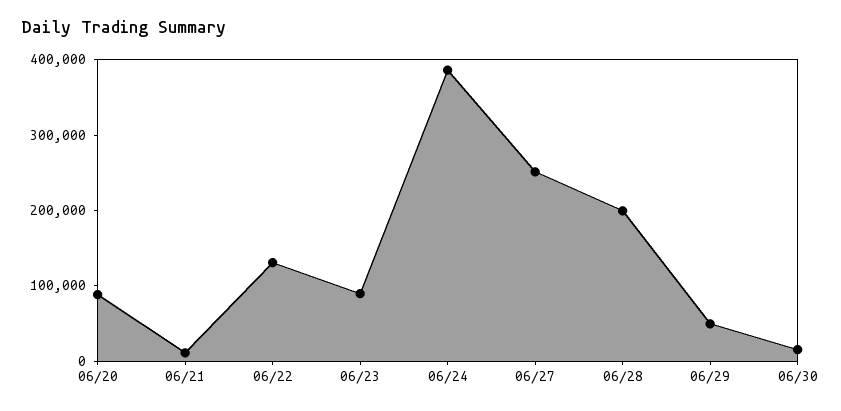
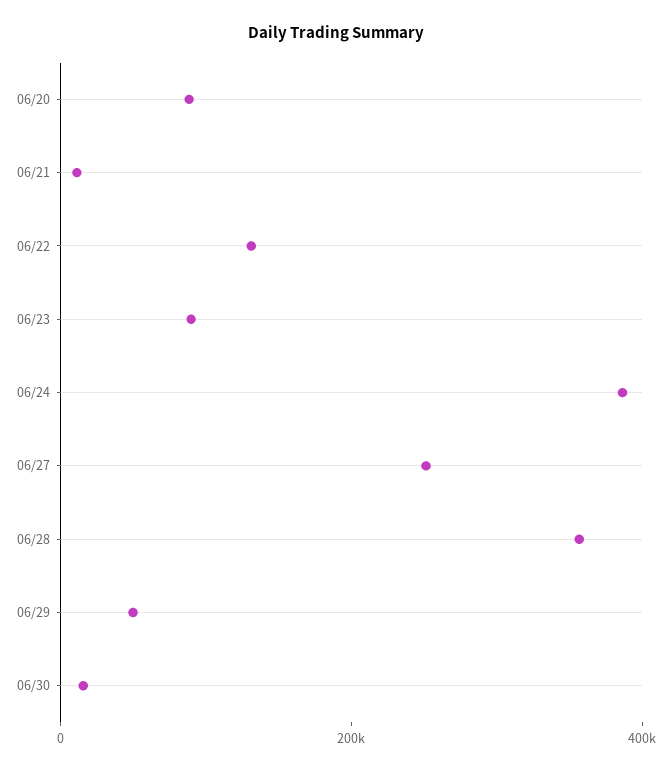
06/28: 200000 -> 350000

